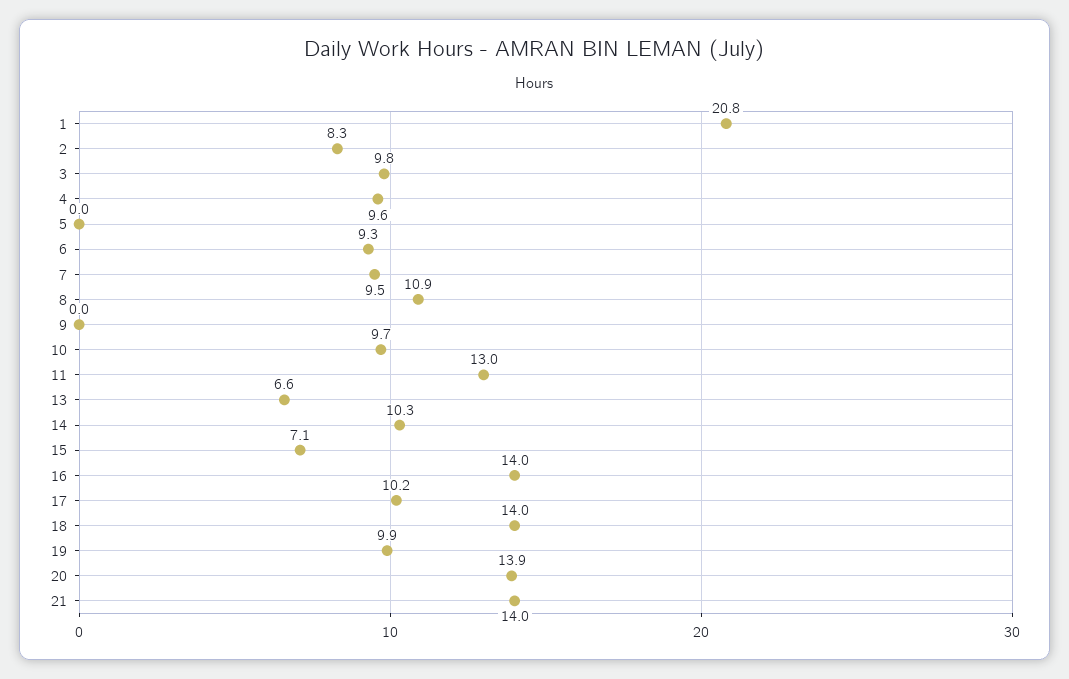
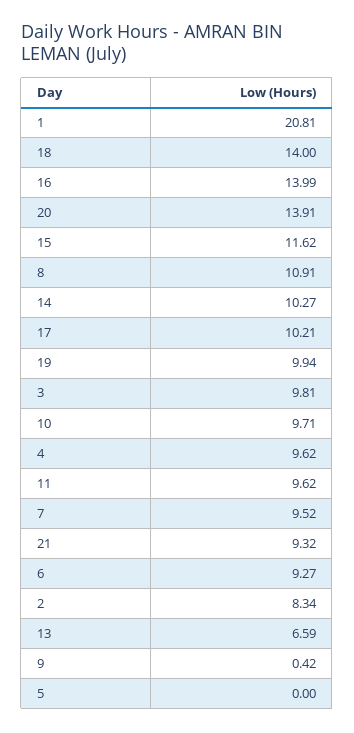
9: 0 -> 0.42
11: 13 -> 9.62
15: 7.1 -> 11.62
21: 14 -> 9.32

